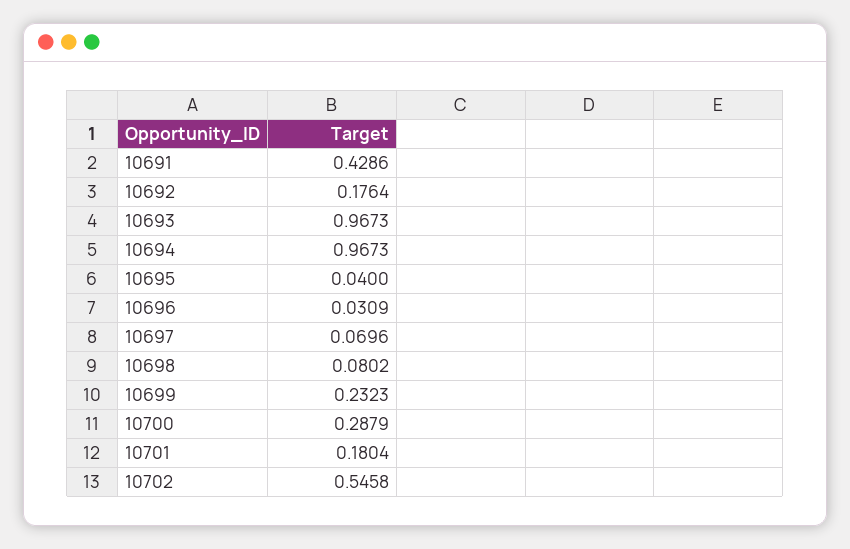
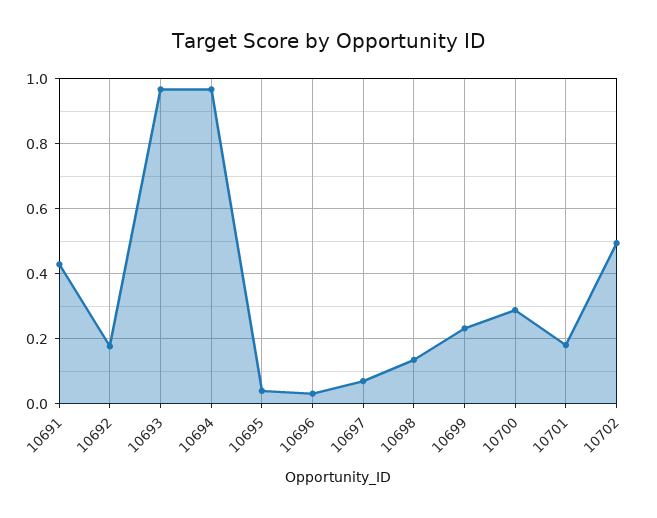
10698: 0.0802 -> 0.14
10702: 0.5458 -> 0.5

